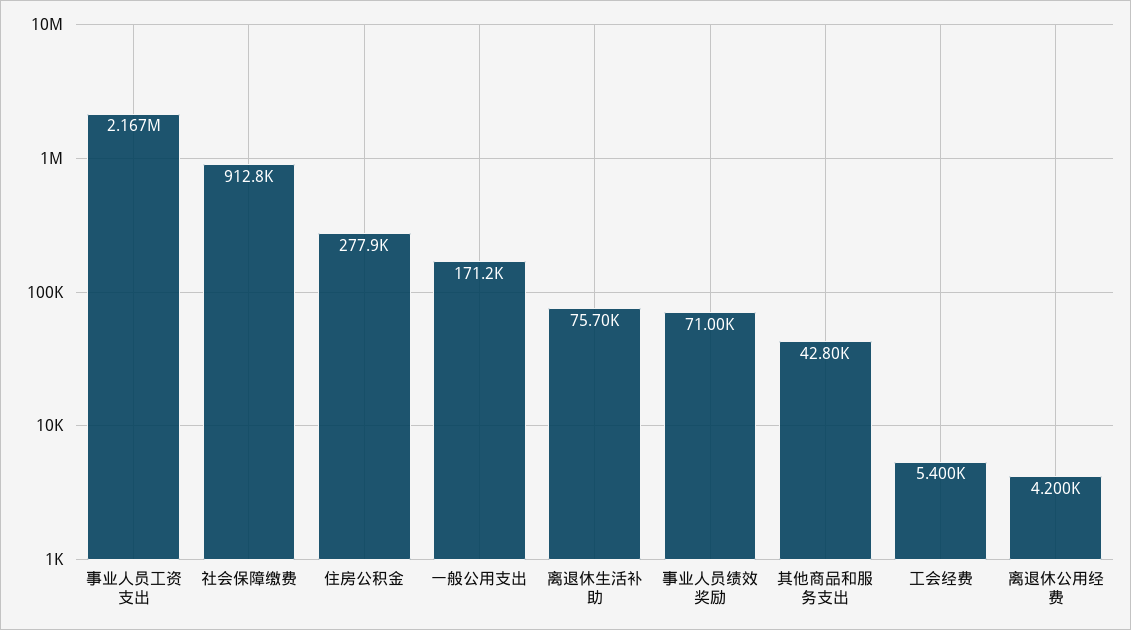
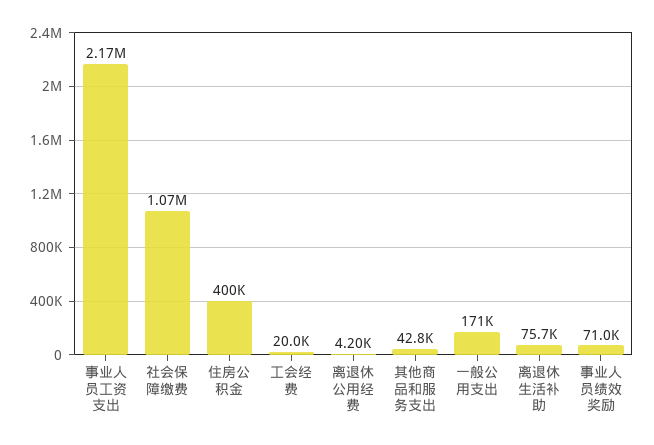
社会保障缴费: 912800 -> 1070000
住房公积金: 277900 -> 400000
工会经费: 5400 -> 20000

